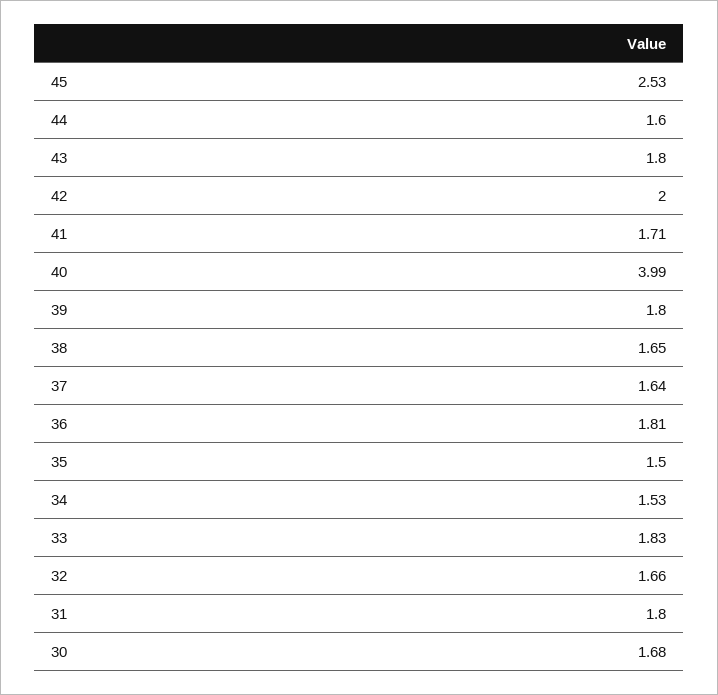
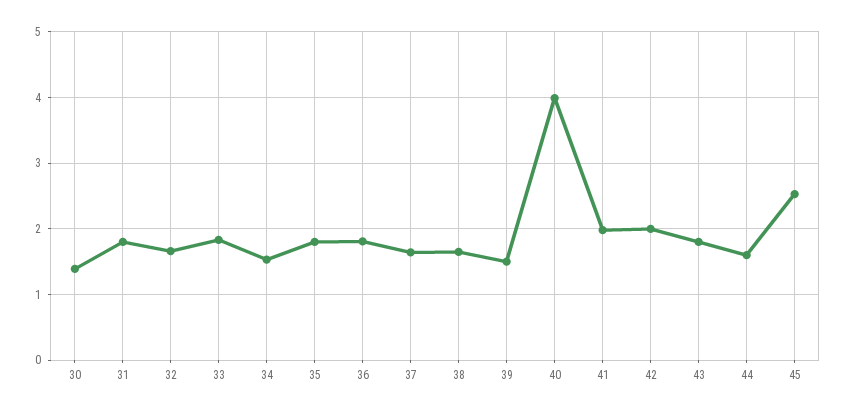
41: 1.71 -> 2
39: 1.8 -> 1.5
35: 1.5 -> 1.8
30: 1.68 -> 1.4

